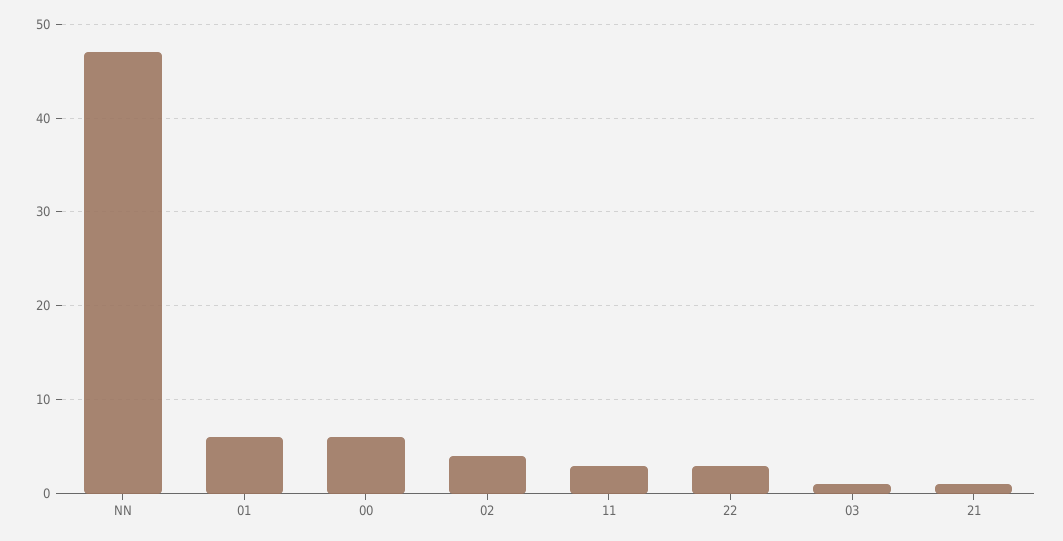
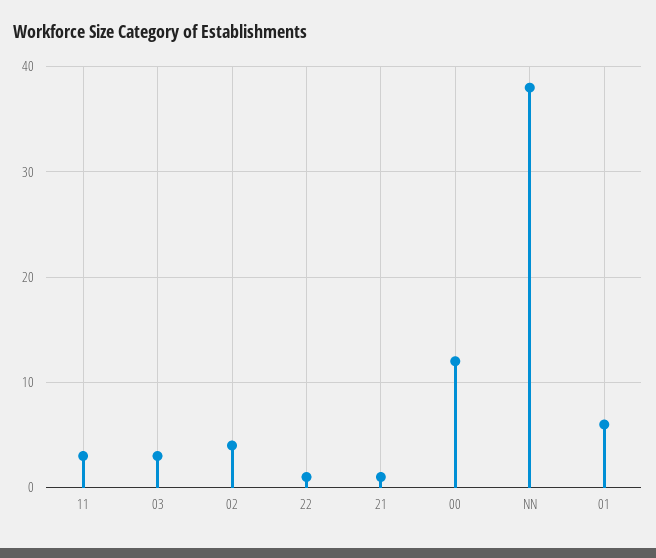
NN: 47 -> 38
00: 6 -> 12
22: 3 -> 1
03: 1 -> 3

